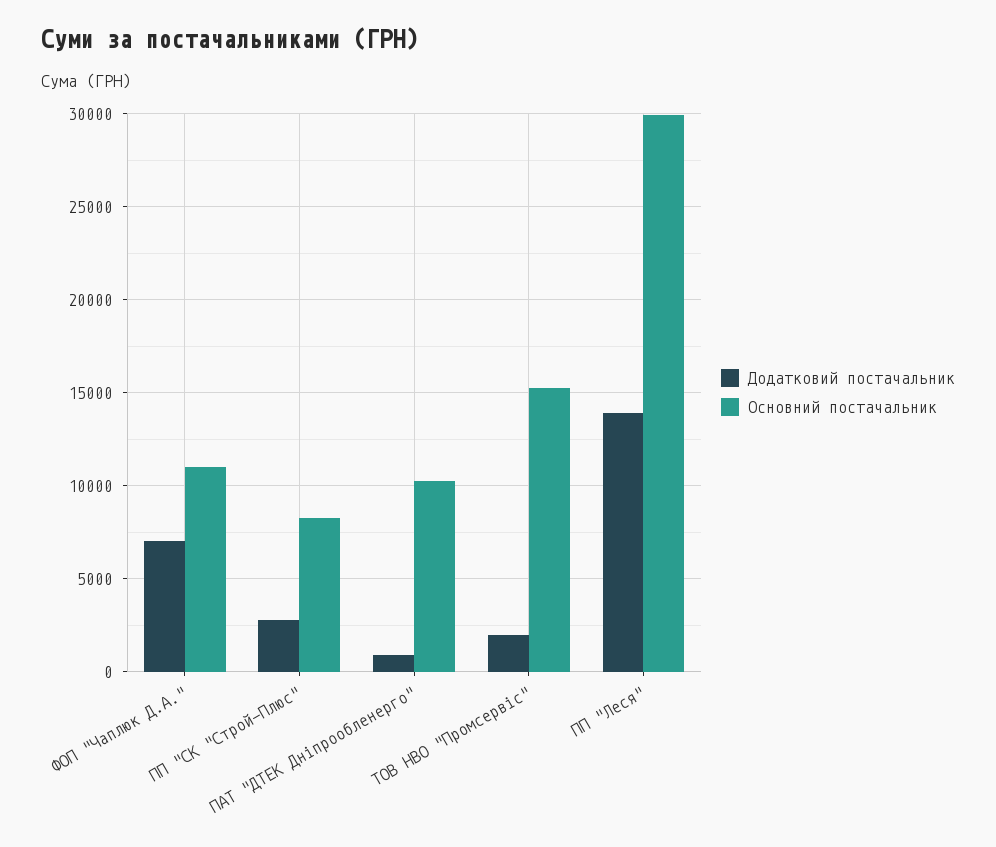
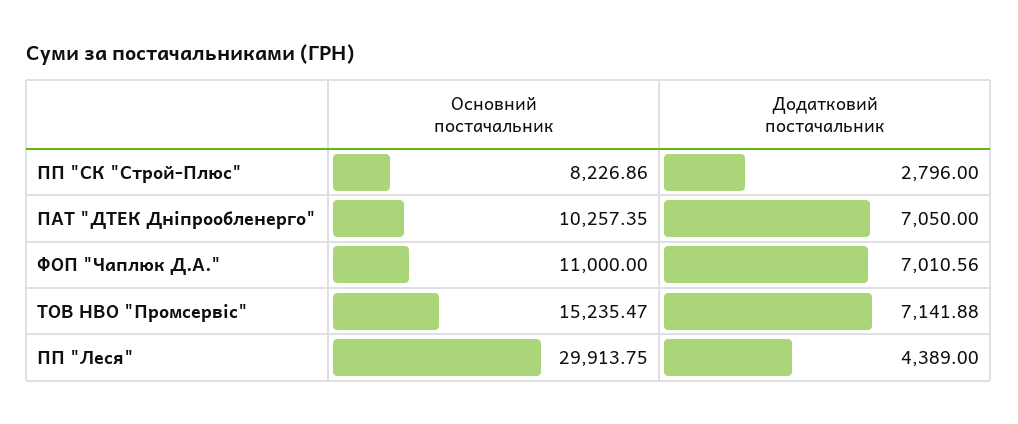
Додатковий постачальник, ПАТ "ДТЕК Дніпрообленерго": 1000 -> 7050
Додатковий постачальник, ТОВ НВО "Промсервіс": 2000 -> 7141.88
Додатковий постачальник, ПП "Леся": 14000 -> 4389

